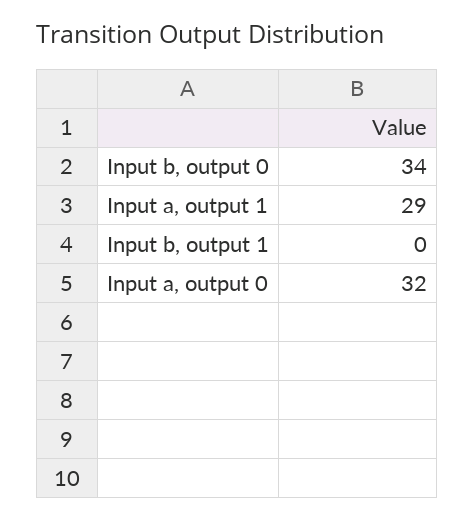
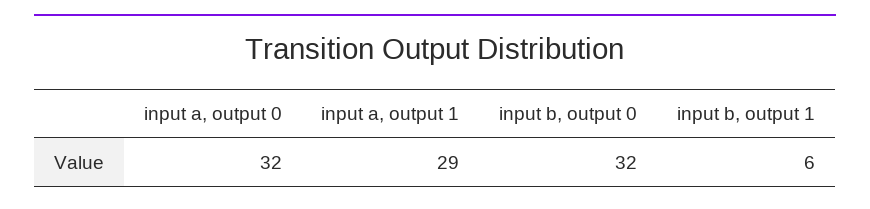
Input b, output 0: 34 -> 32
Input b, output 1: 0 -> 6

